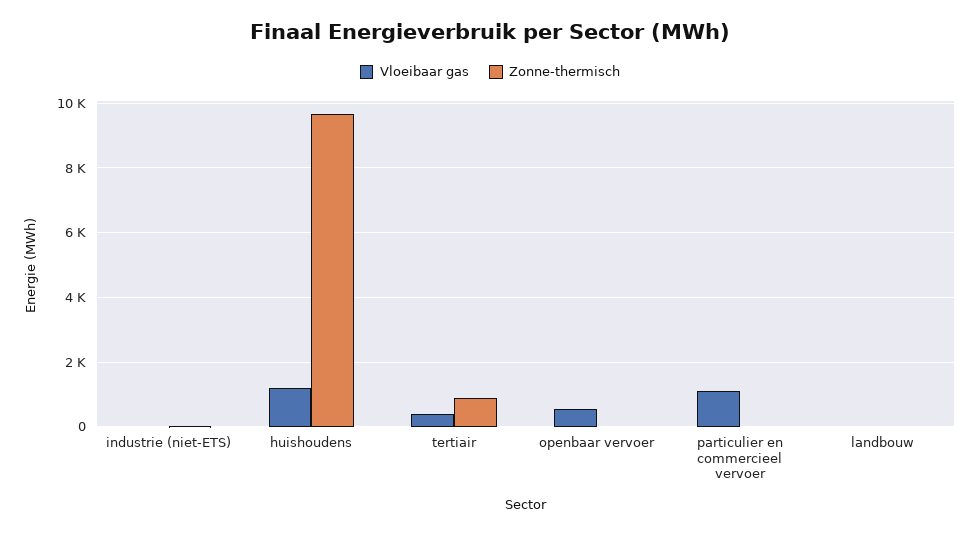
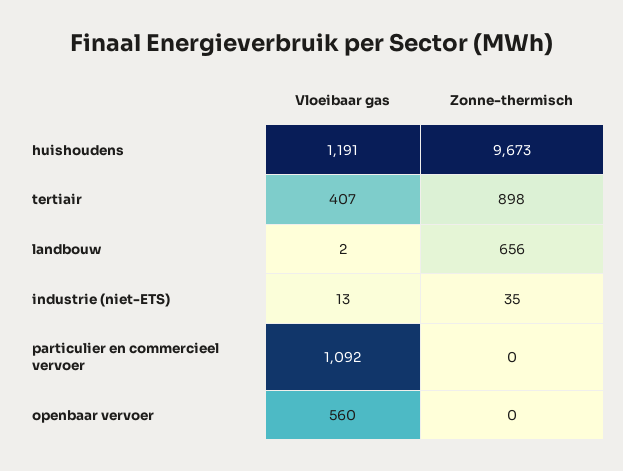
Zonne-thermisch, landbouw: 0 -> 656

